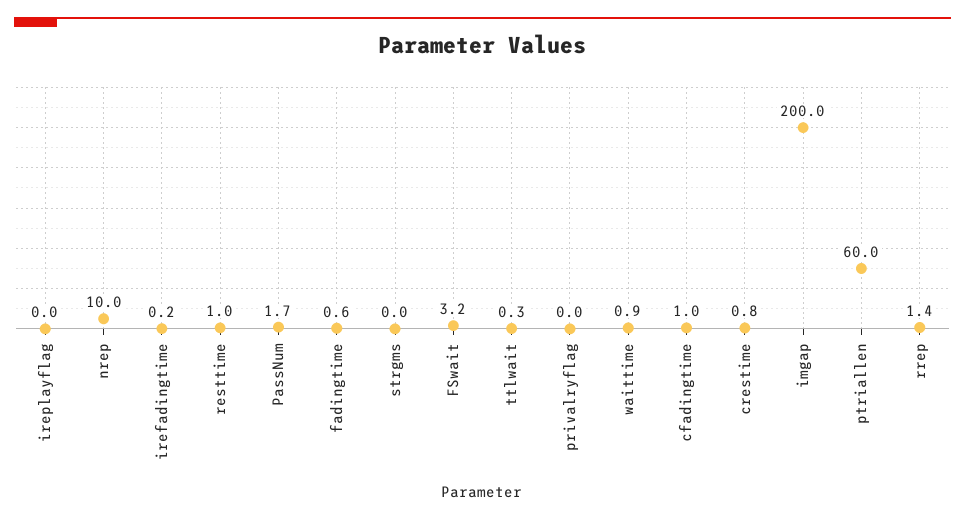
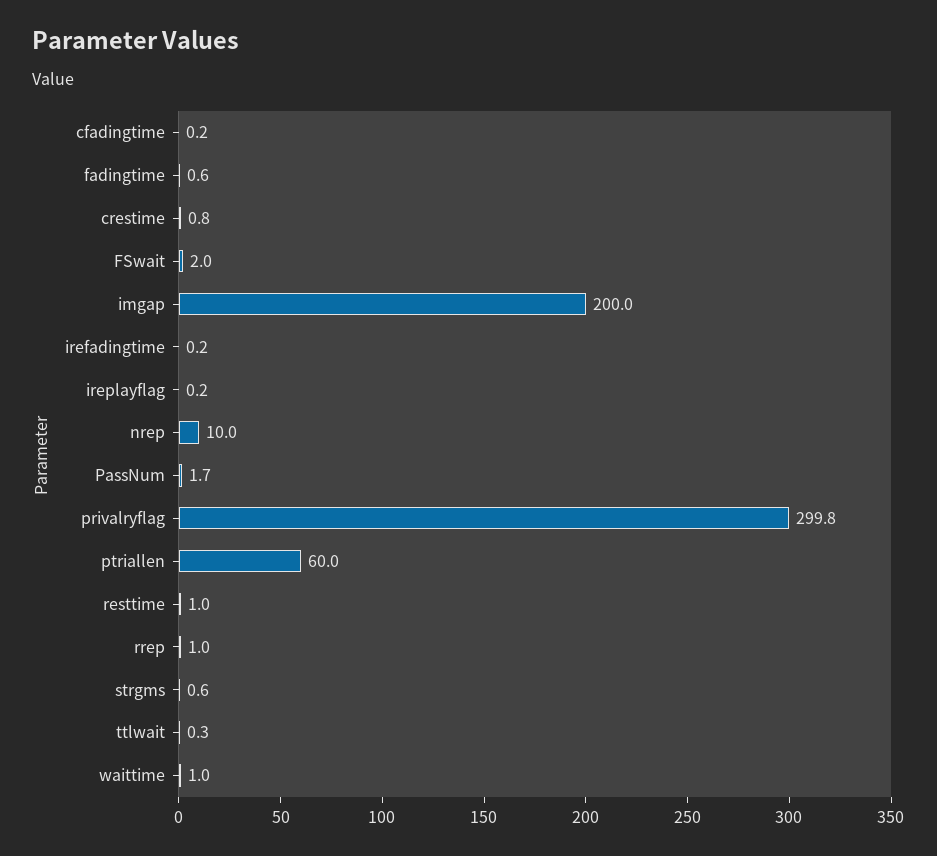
ireplayflag: 0 -> 0.2
strgms: 0 -> 0.6
FSwait: 3.2 -> 2
privalryflag: 0 -> 299.8
waittime: 0.9 -> 1
cfadingtime: 1 -> 0.2
rrep: 1.4 -> 1

